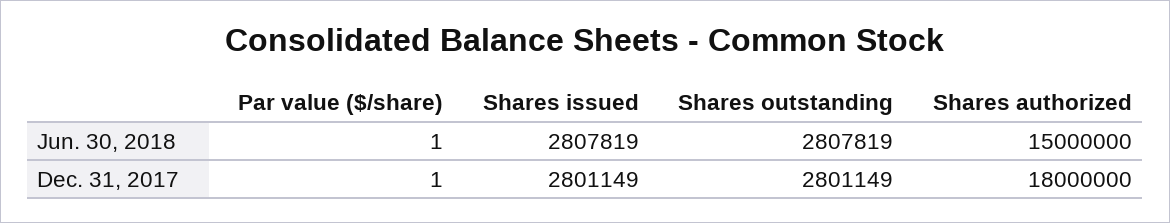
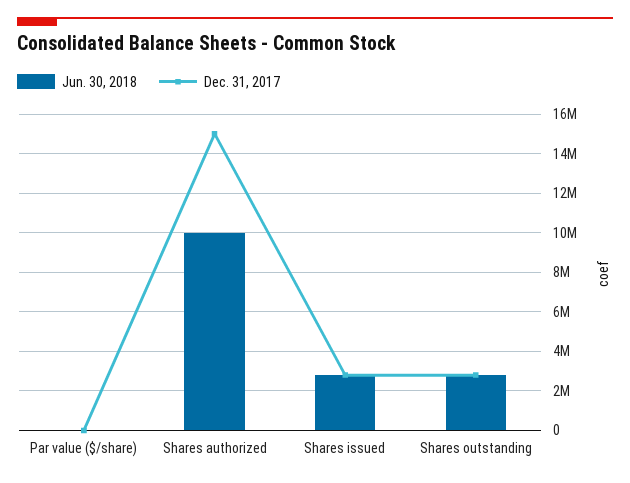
Jun. 30, 2018, Shares authorized: 15000000 -> 10000000
Dec. 31, 2017, Shares authorized: 18000000 -> 15000000

